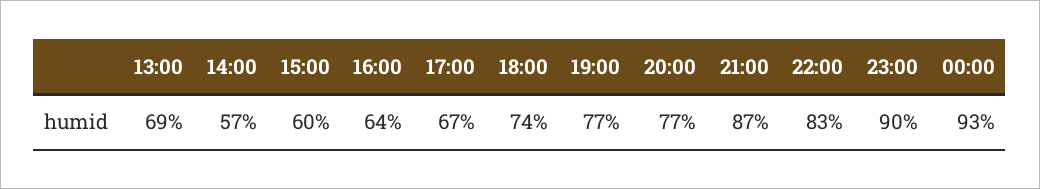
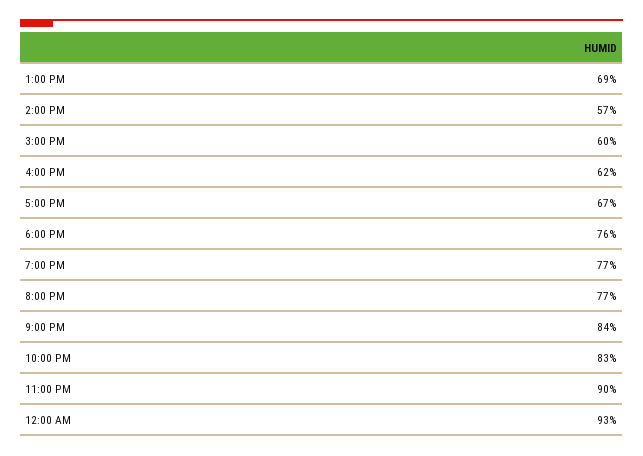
16:00: 64 -> 62
18:00: 74 -> 76
21:00: 87 -> 84

